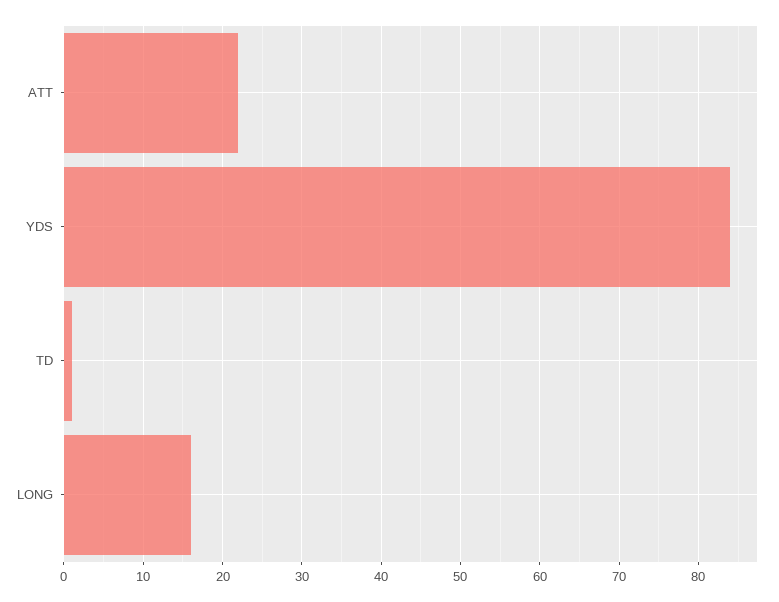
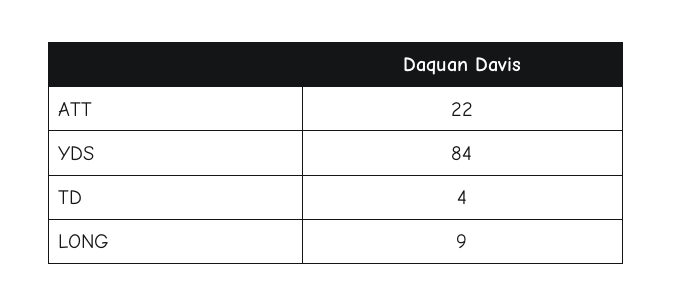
TD: 1 -> 4
LONG: 16 -> 9

